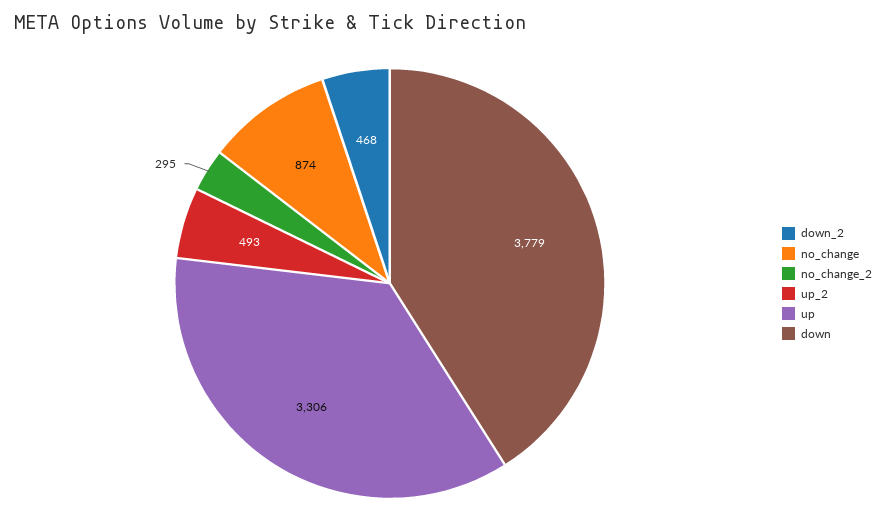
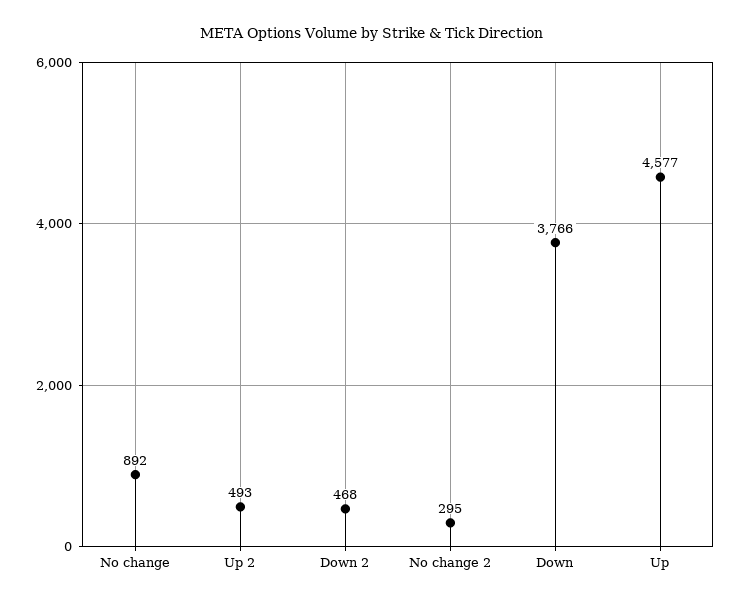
no_change: 874 -> 892
up: 3306 -> 4577
down: 3779 -> 3766

